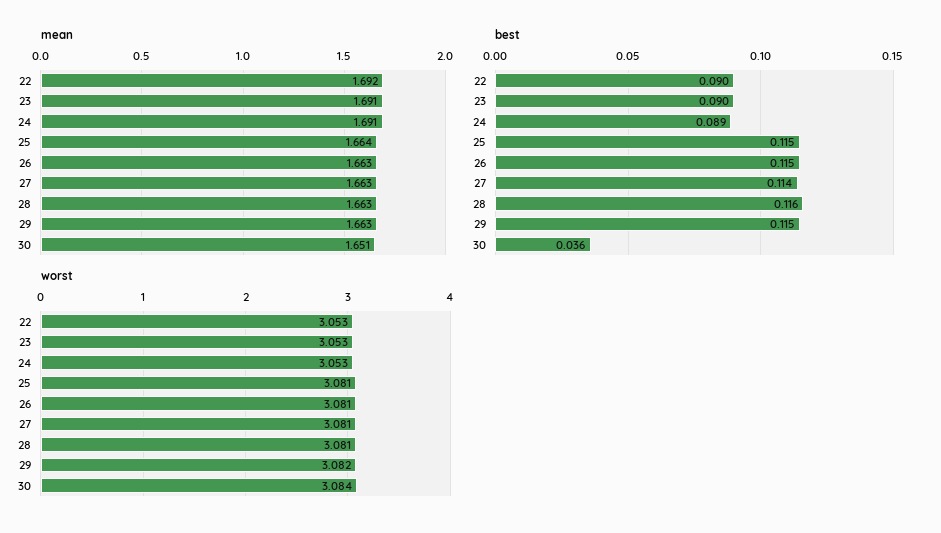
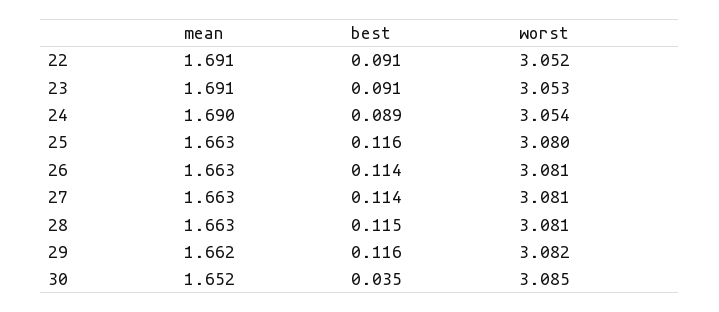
mean, 22: 1.692 -> 1.691
mean, 24: 1.691 -> 1.69
mean, 25: 1.664 -> 1.663
mean, 29: 1.663 -> 1.662
mean, 30: 1.651 -> 1.652
best, 22: 0.09 -> 0.091
best, 23: 0.09 -> 0.091
best, 25: 0.115 -> 0.116
best, 26: 0.115 -> 0.114
best, 28: 0.116 -> 0.115
best, 29: 0.115 -> 0.116
best, 30: 0.036 -> 0.035
worst, 22: 3.053 -> 3.052
worst, 24: 3.053 -> 3.054
worst, 25: 3.081 -> 3.08
worst, 30: 3.084 -> 3.085

